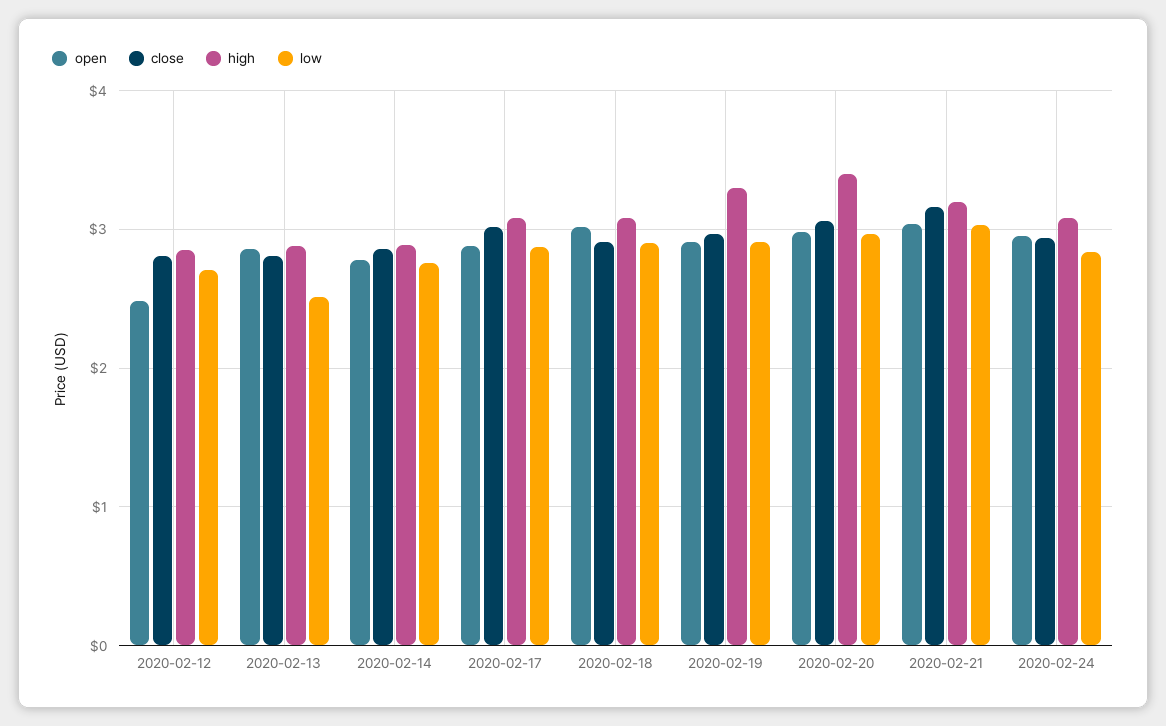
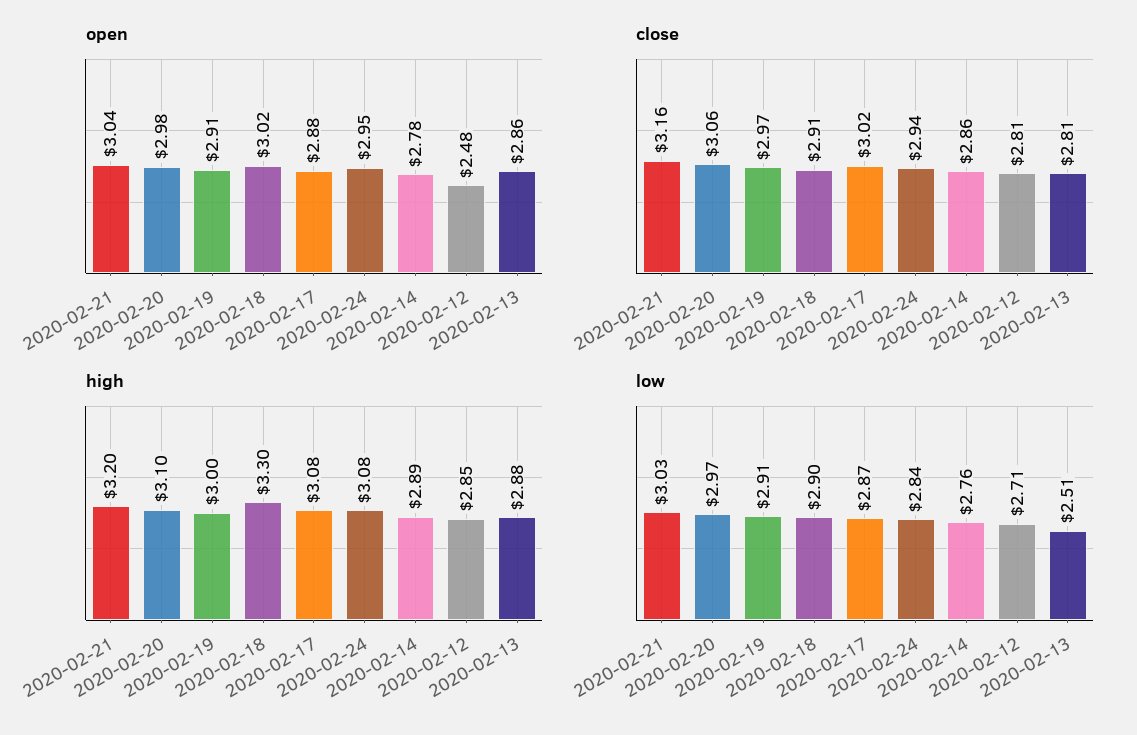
high, 2020-02-18: 3.1 -> 3.3
high, 2020-02-19: 3.3 -> 3
high, 2020-02-20: 3.4 -> 3.1

